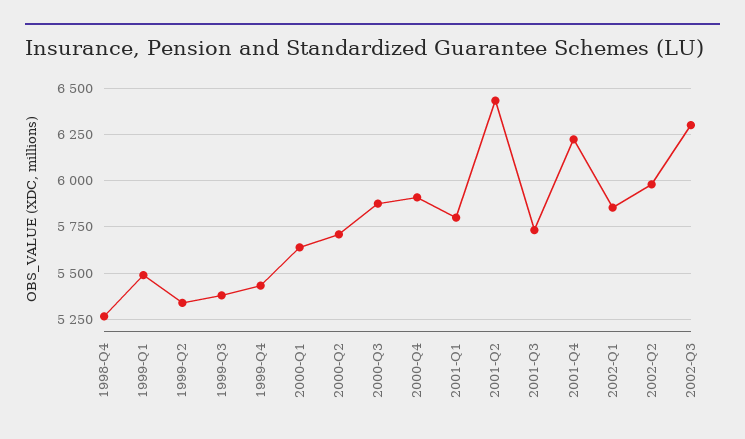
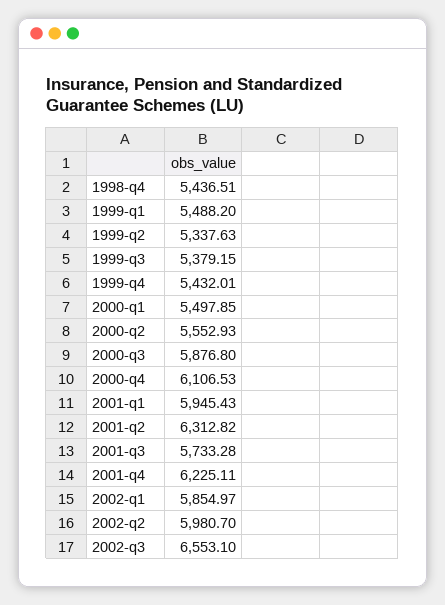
1998-Q4: 5250 -> 5436.51
2000-Q1: 5650 -> 5497.85
2000-Q2: 5700 -> 5552.93
2000-Q4: 5900 -> 6106.53
2001-Q1: 5800 -> 5945.43
2001-Q2: 6450 -> 6312.82
2002-Q3: 6300 -> 6553.1

